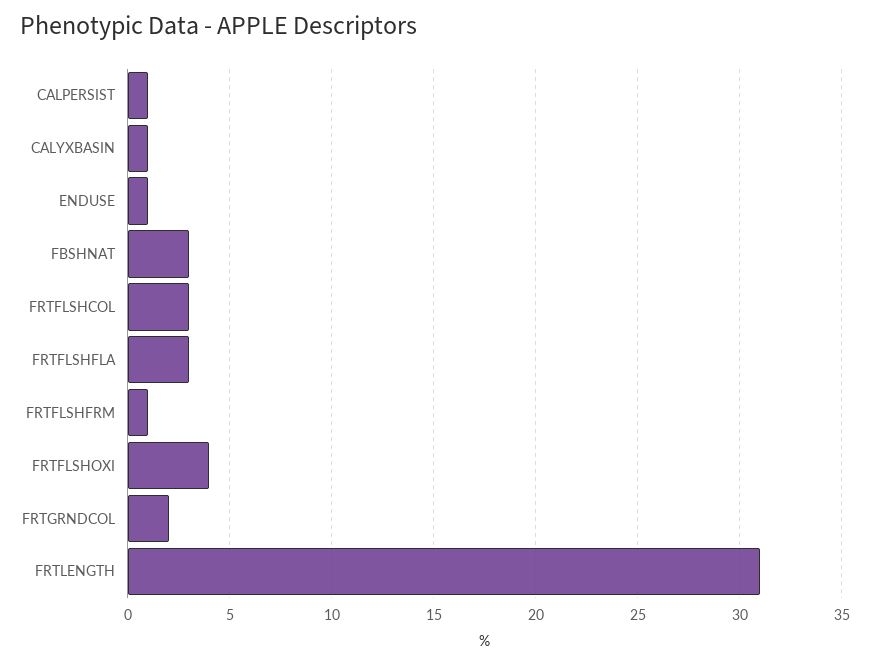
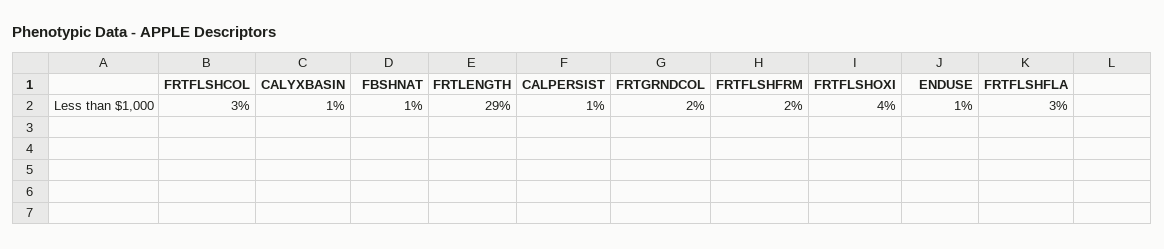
FBSHNAT: 3 -> 1
FRTFLSHFRM: 1 -> 2
FRTLENGTH: 31 -> 29

